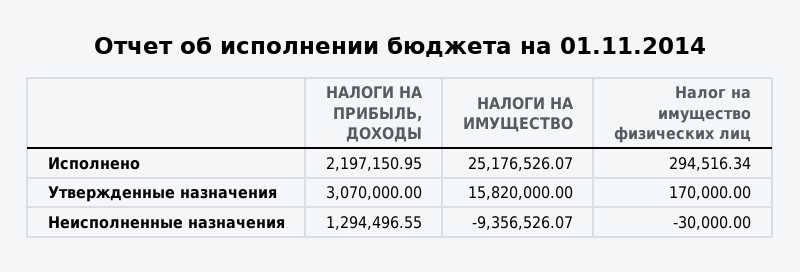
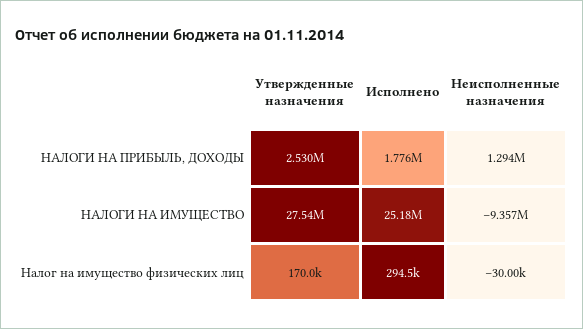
НАЛОГИ НА ПРИБЫЛЬ, ДОХОДЫ, Исполнено: 2197150.95 -> 1776000
НАЛОГИ НА ПРИБЫЛЬ, ДОХОДЫ, Утвержденные назначения: 3070000 -> 2530000
НАЛОГИ НА ИМУЩЕСТВО, Утвержденные назначения: 15820000 -> 27540000

